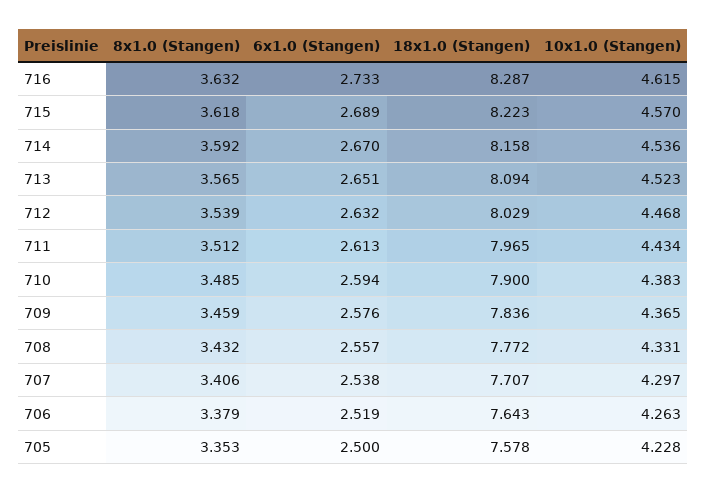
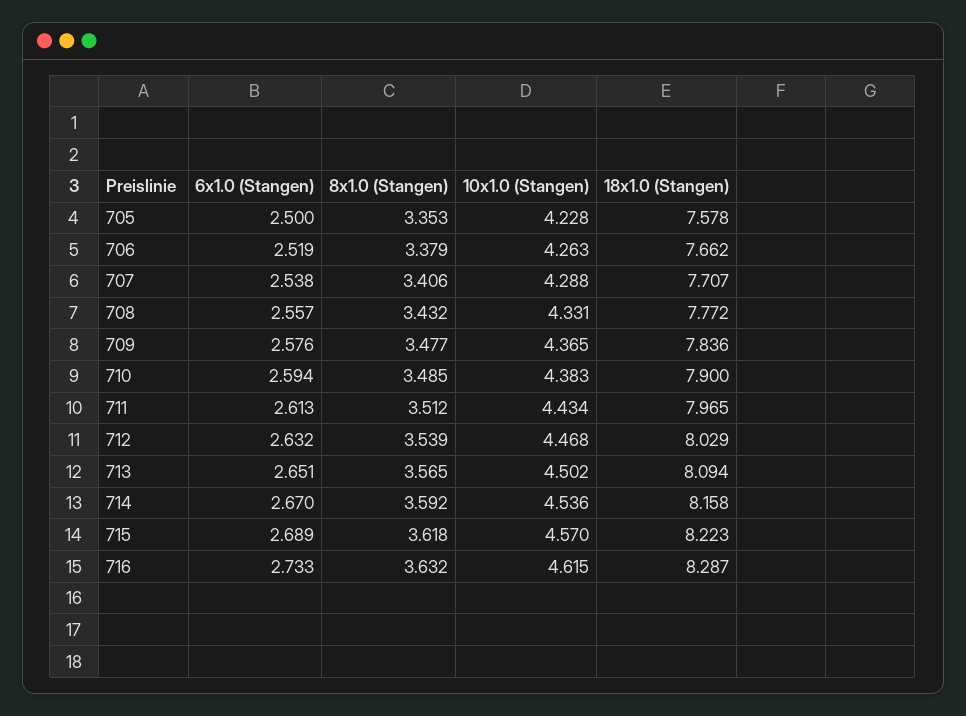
10x1.0 (Stangen), 713: 4.523 -> 4.502
8x1.0 (Stangen), 709: 3.459 -> 3.477
10x1.0 (Stangen), 707: 4.297 -> 4.288
18x1.0 (Stangen), 706: 7.643 -> 7.662

